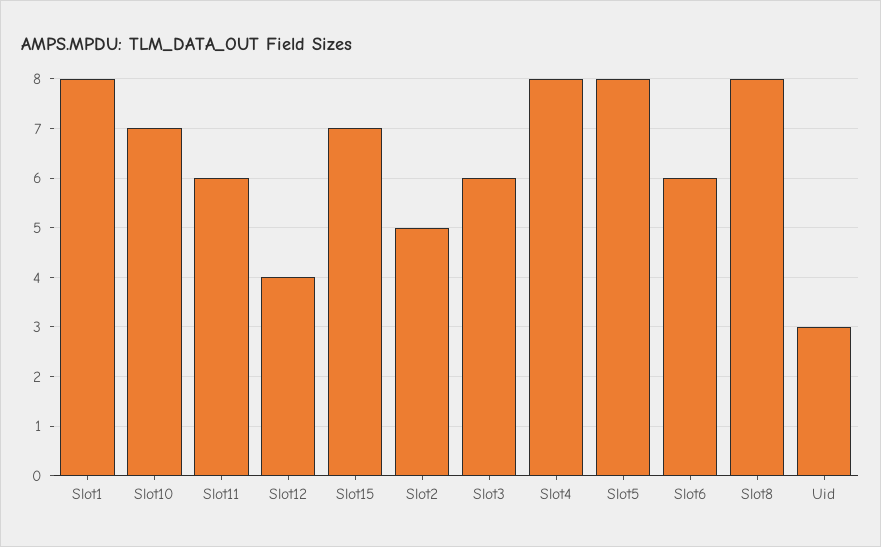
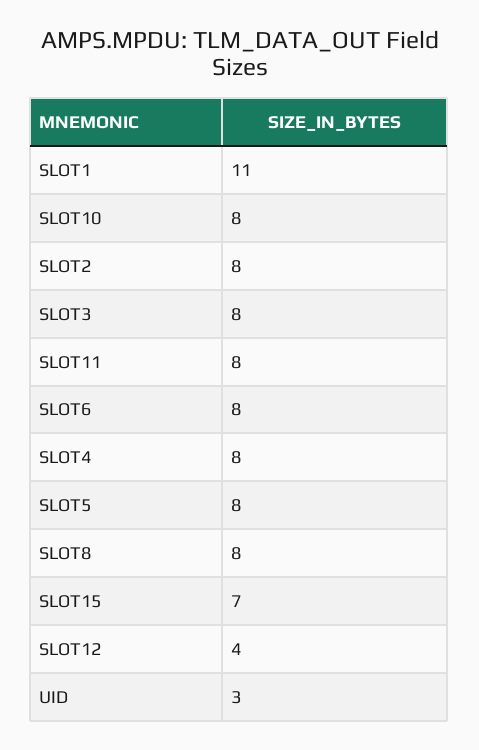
Slot1: 8 -> 11
Slot10: 7 -> 8
Slot11: 6 -> 8
Slot2: 5 -> 8
Slot3: 6 -> 8
Slot6: 6 -> 8

